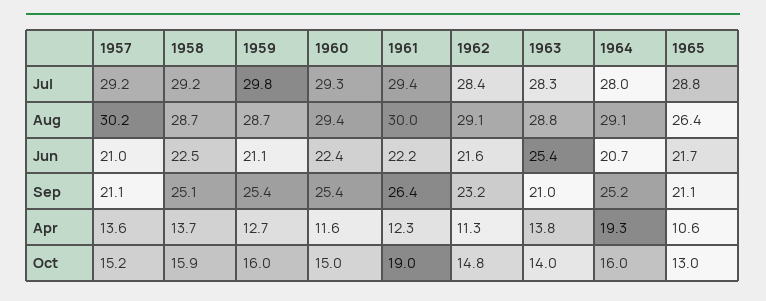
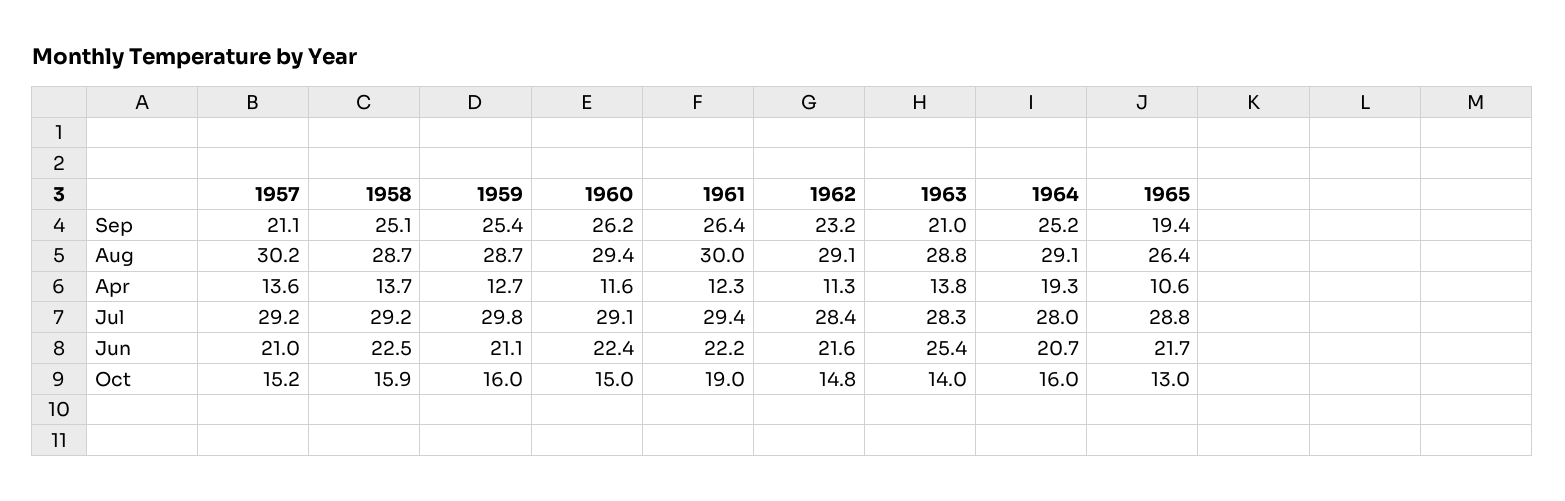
1960, Jul: 29.3 -> 29.1
1960, Sep: 25.4 -> 26.2
1965, Sep: 21.1 -> 19.4

